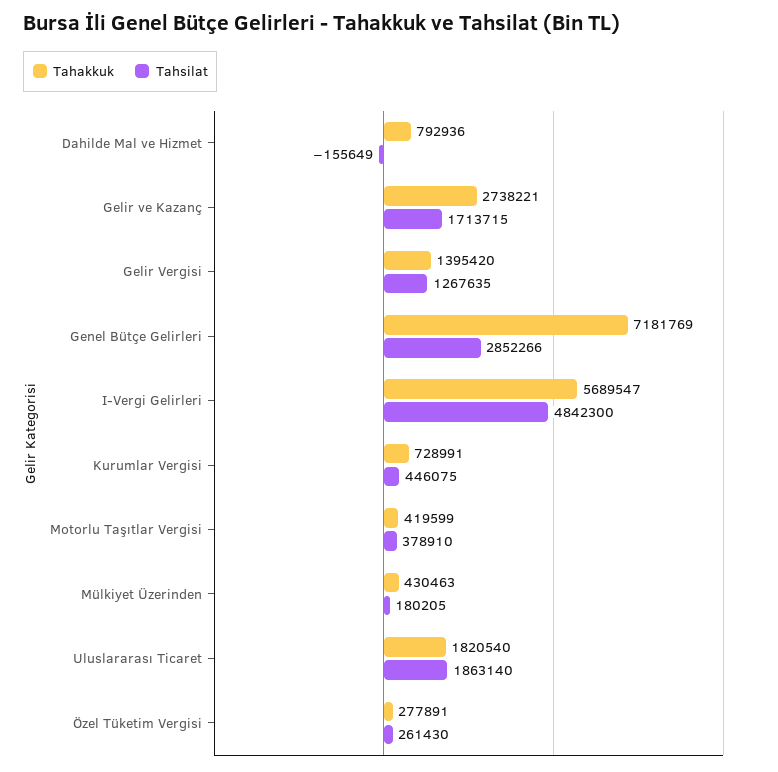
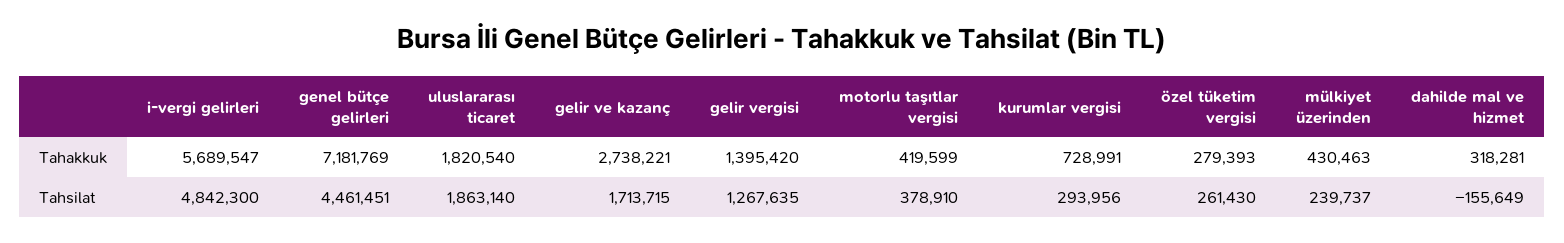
Tahakkuk, Dahilde Mal ve Hizmet: 792936 -> 318281
Tahsilat, Genel Bütçe Gelirleri: 2852266 -> 4461451
Tahsilat, Kurumlar Vergisi: 446075 -> 293956
Tahsilat, Mülkiyet Üzerinden: 180205 -> 239737
Tahakkuk, Özel Tüketim Vergisi: 277891 -> 279393

